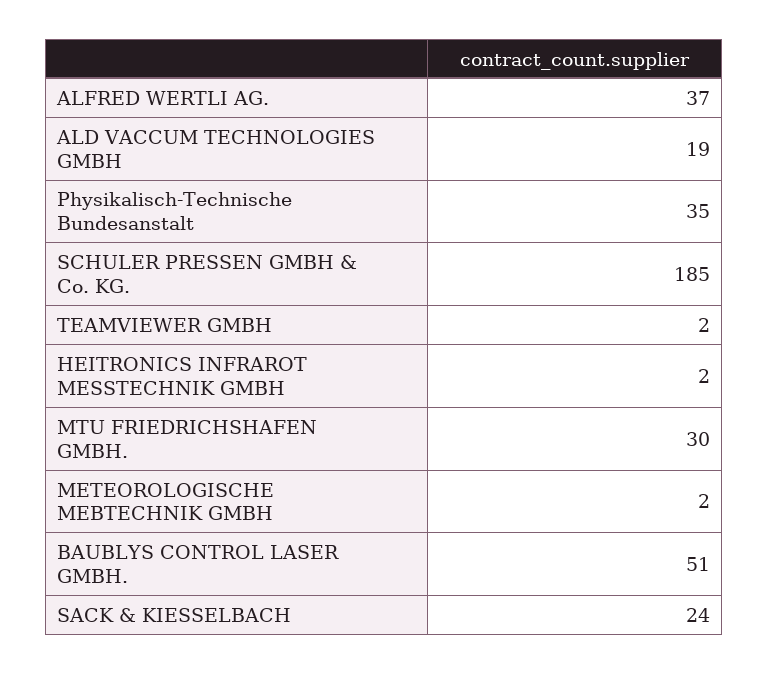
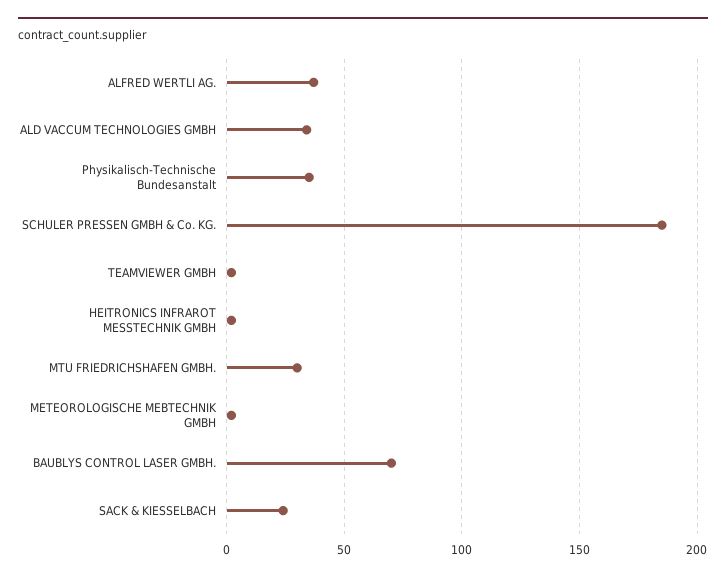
ALD VACCUM TECHNOLOGIES GMBH: 19 -> 35
BAUBLYS CONTROL LASER GMBH.: 51 -> 70

